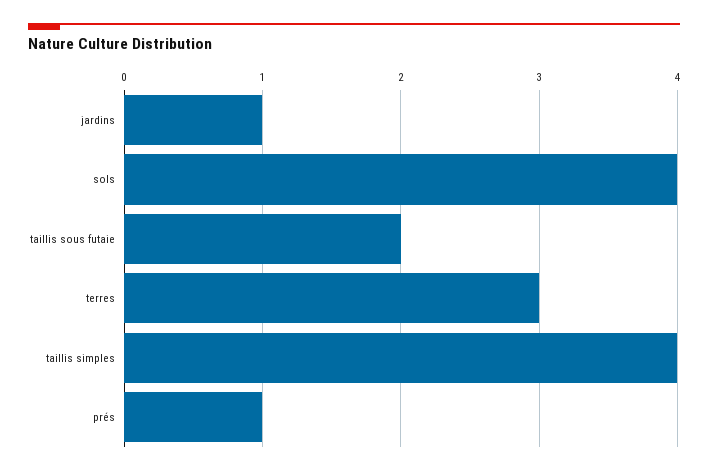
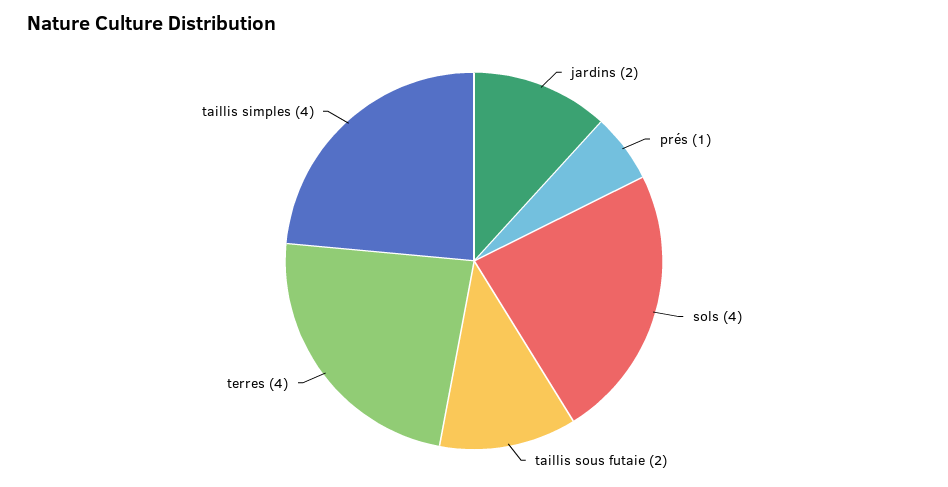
jardins: 1 -> 2
terres: 3 -> 4

